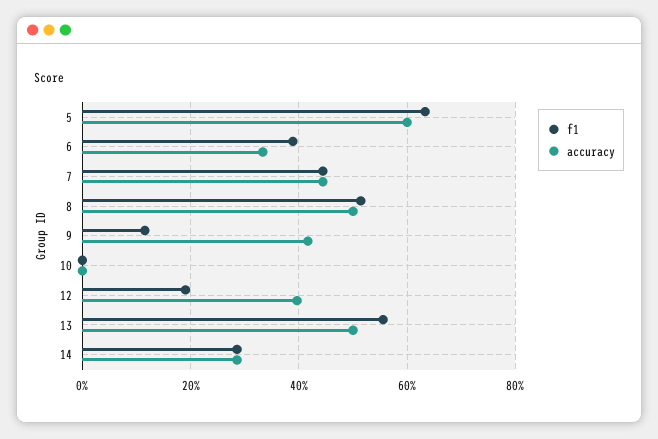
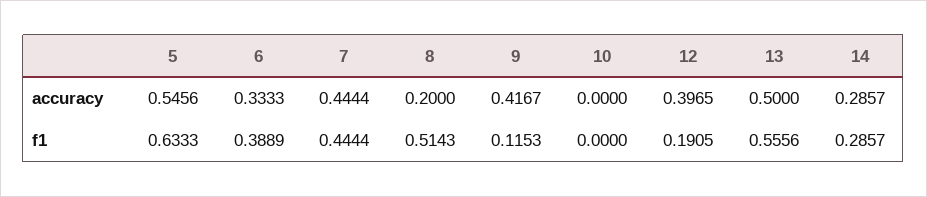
accuracy, 5: 0.6 -> 0.5456
accuracy, 8: 0.5 -> 0.2

